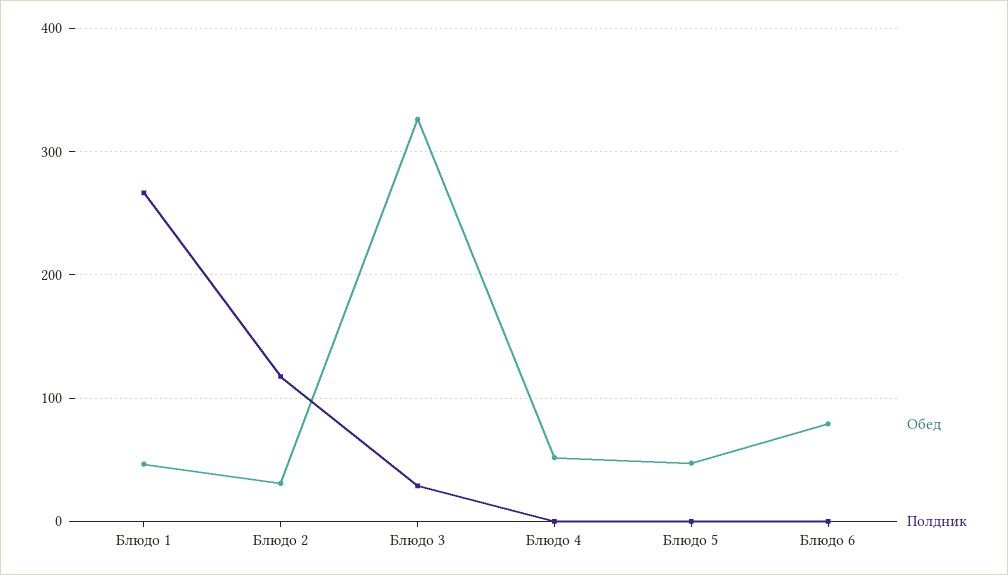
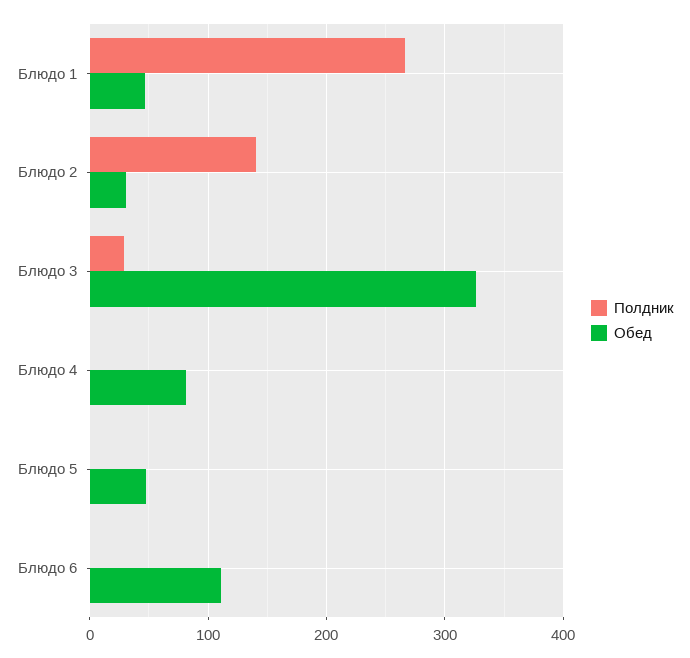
Полдник, Блюдо 2: 120 -> 140
Обед, Блюдо 4: 50 -> 80
Обед, Блюдо 6: 80 -> 110

